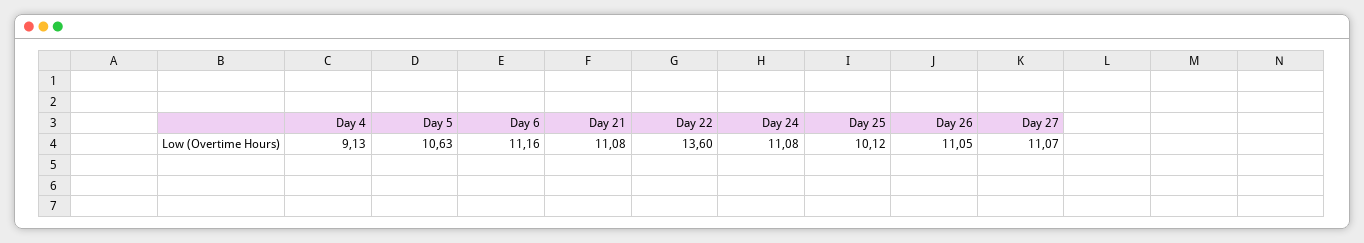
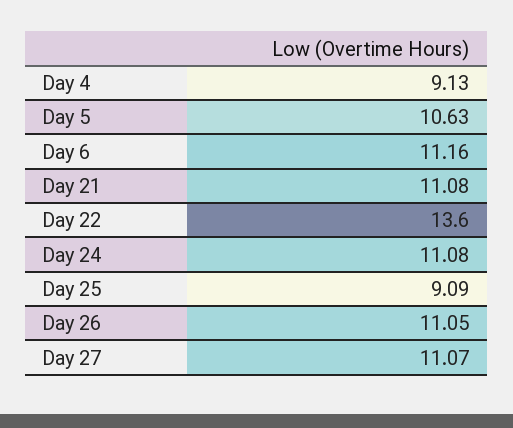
Day 25: 10.12 -> 9.09

